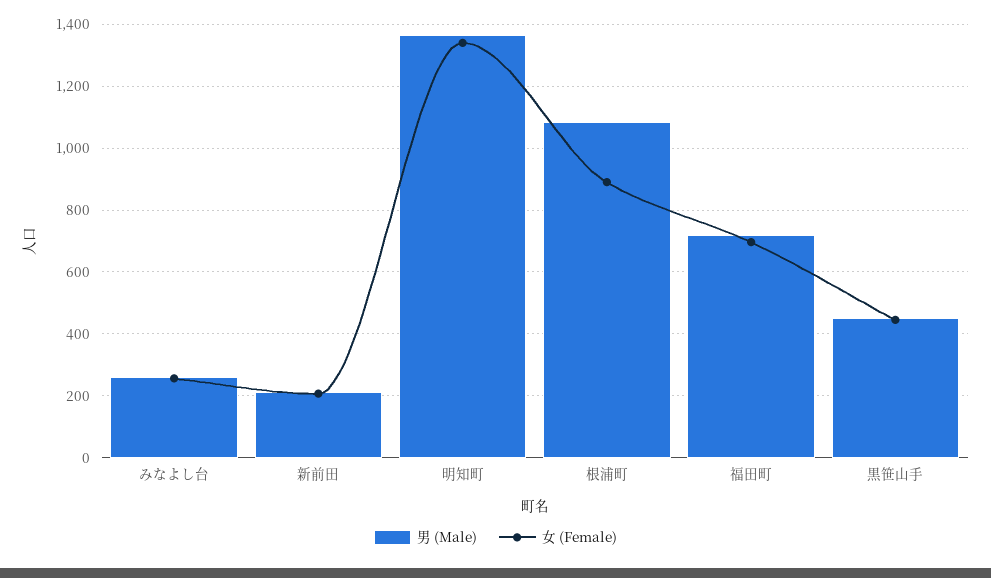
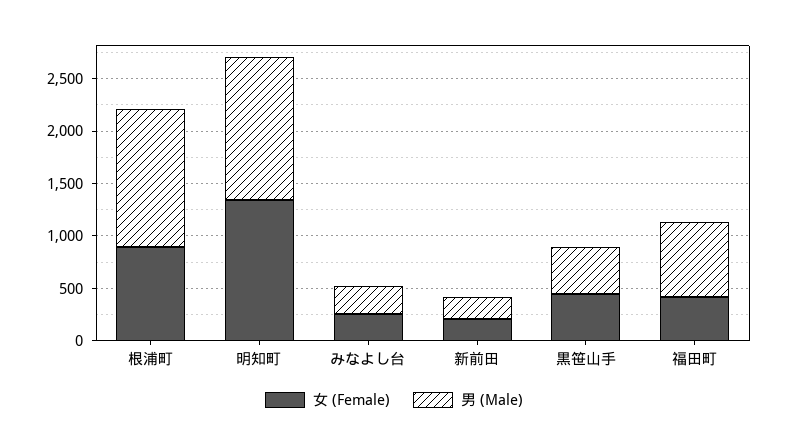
男 (Male), 根浦町: 1080 -> 1300
女 (Female), 福田町: 700 -> 400

